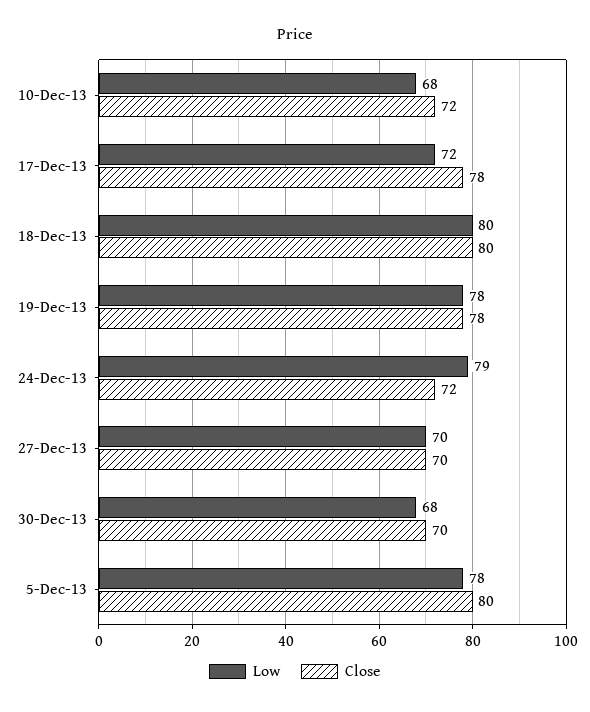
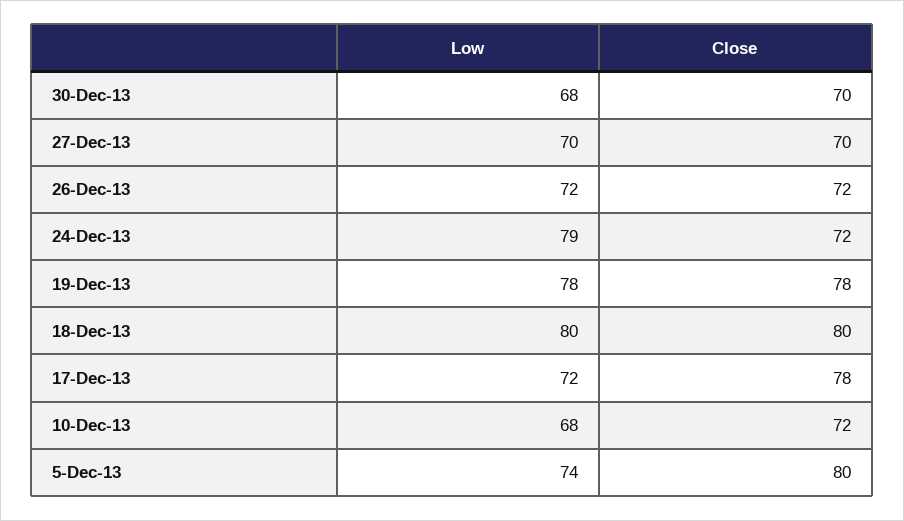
Low, 5-Dec-13: 78 -> 74
Low, 26-Dec-13: none -> 72
Close, 26-Dec-13: none -> 72

